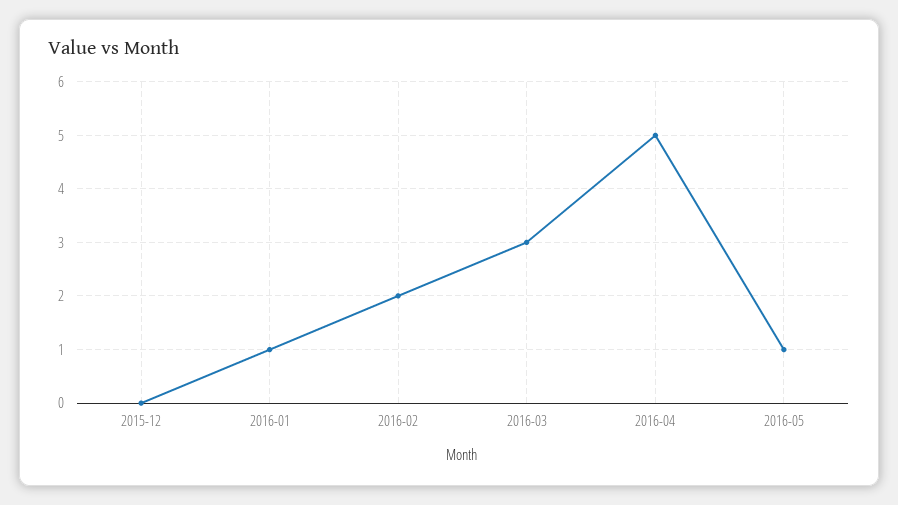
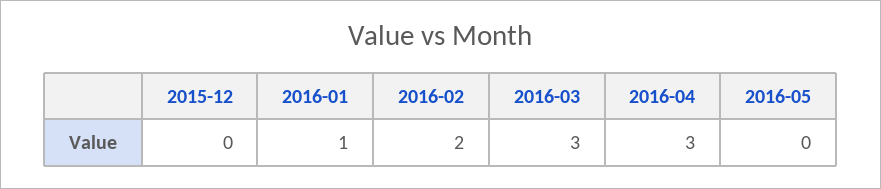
2016-04: 5 -> 3
2016-05: 1 -> 0

